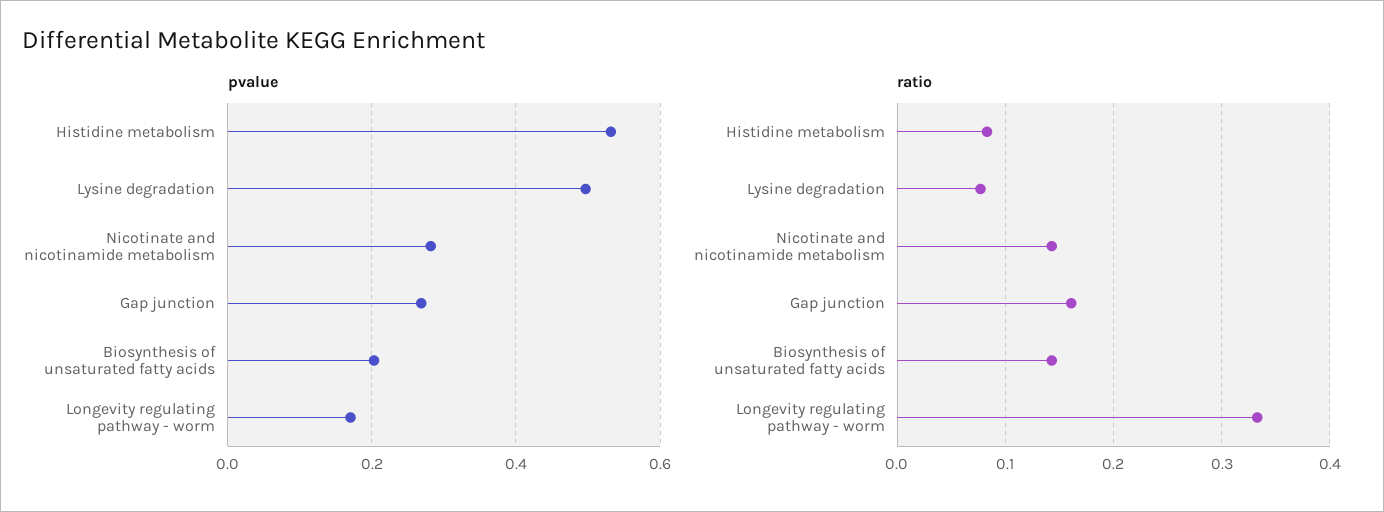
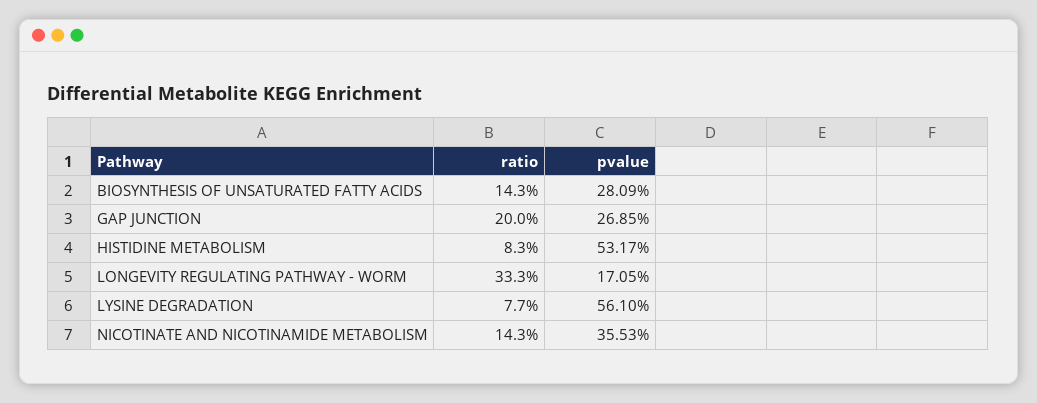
pvalue, Lysine degradation: 0.5 -> 0.561
pvalue, Nicotinate and nicotinamide metabolism: 0.28 -> 0.3553
pvalue, Biosynthesis of unsaturated fatty acids: 0.2 -> 0.2809
ratio, Gap junction: 0.16 -> 0.2

